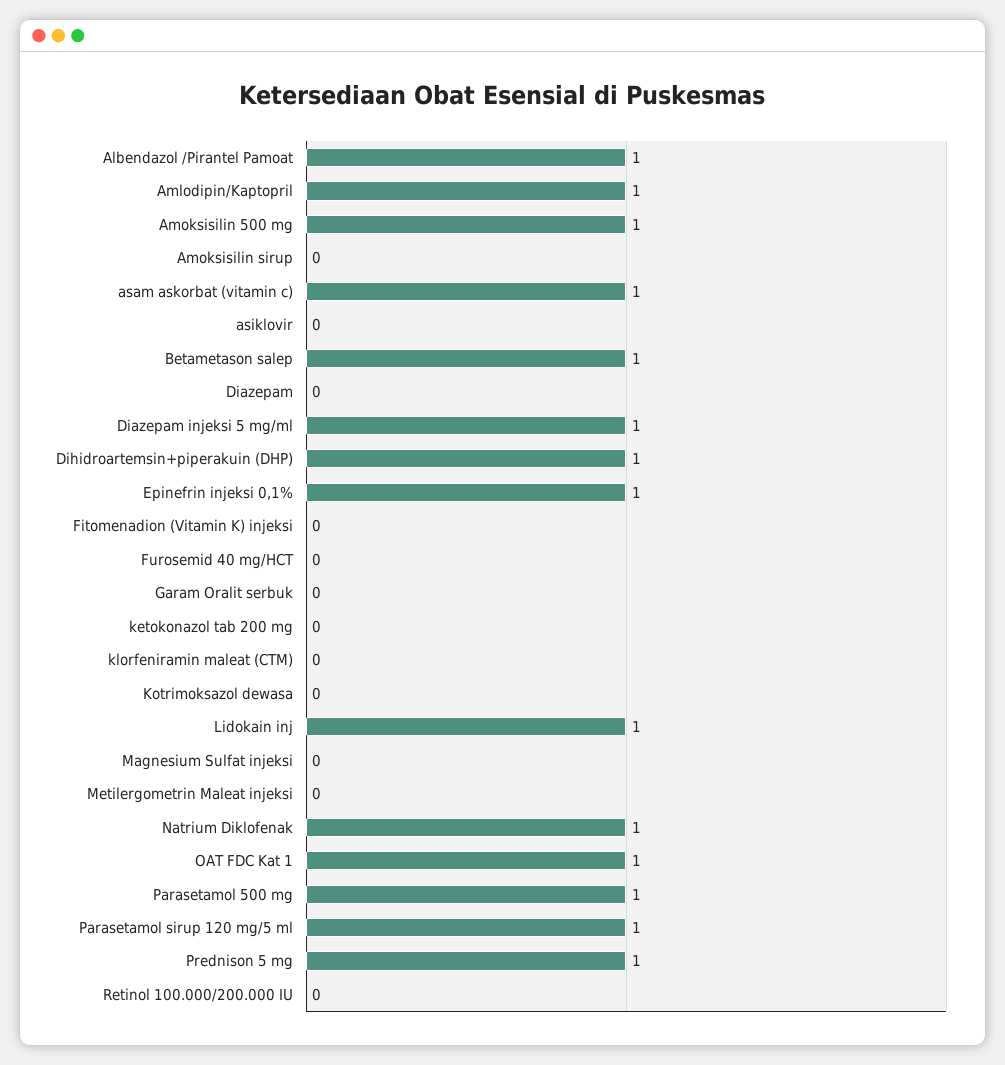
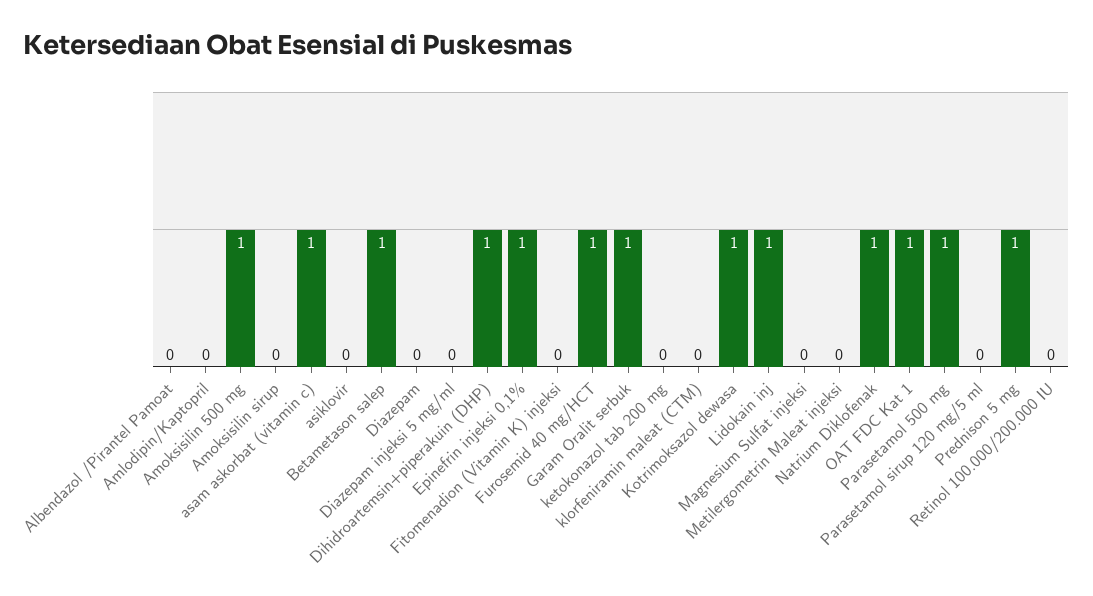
Albendazol /Pirantel Pamoat: 1 -> 0
Amlodipin/Kaptopril: 1 -> 0
Diazepam injeksi 5 mg/ml: 1 -> 0
Furosemid 40 mg/HCT: 0 -> 1
Garam Oralit serbuk: 0 -> 1
Kotrimoksazol dewasa: 0 -> 1
Parasetamol sirup 120 mg/5 ml: 1 -> 0

